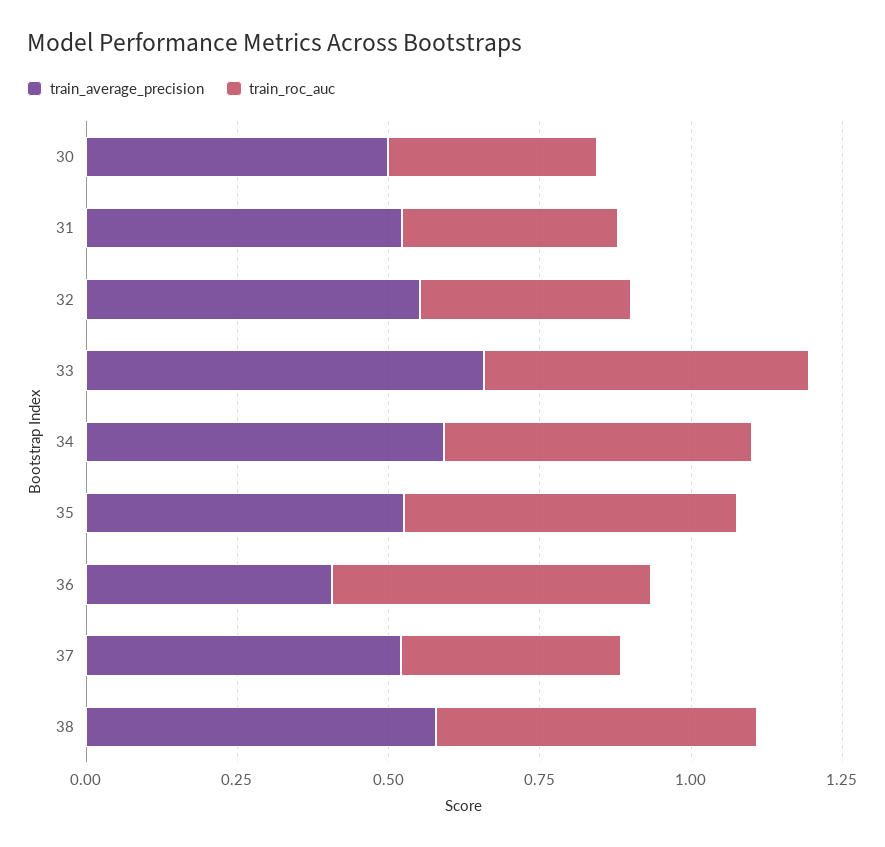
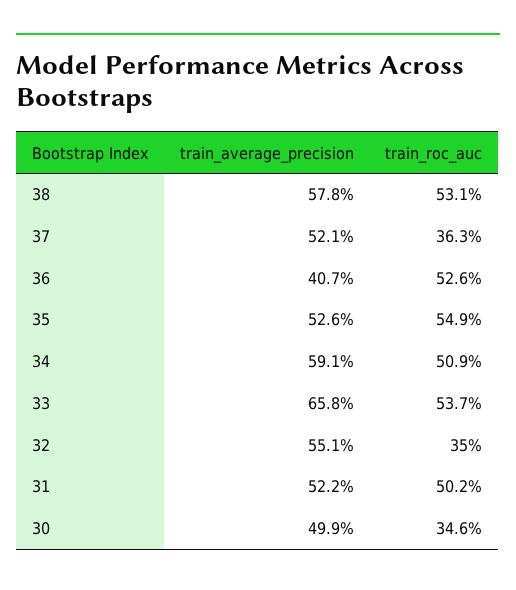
train_roc_auc, 31: 0.35 -> 0.502

